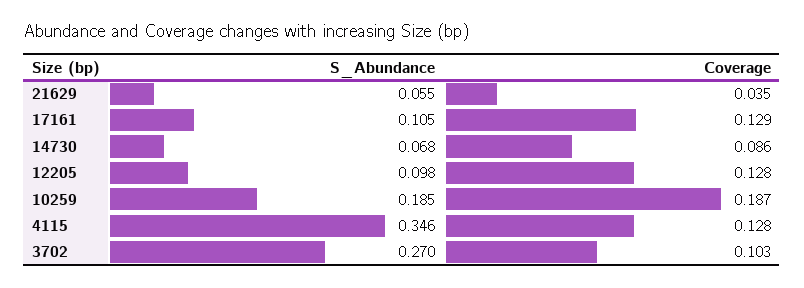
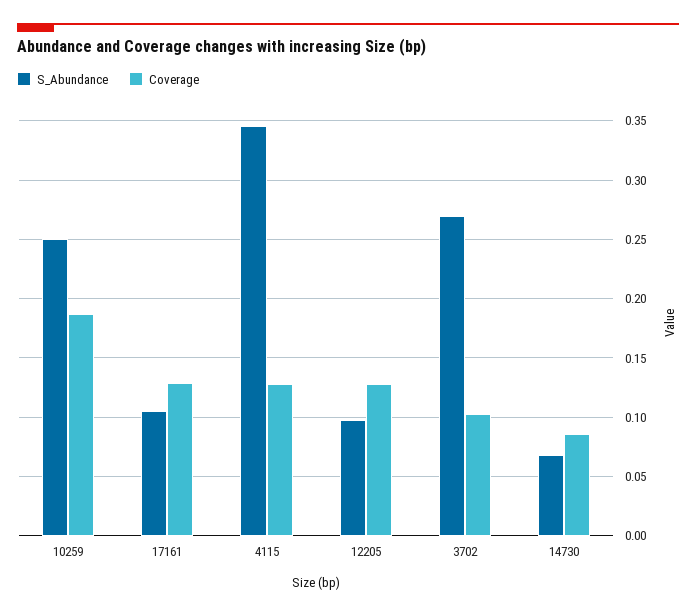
S_Abundance, 21629: 0.055 -> none
Coverage, 21629: 0.035 -> none
S_Abundance, 10259: 0.185 -> 0.25

